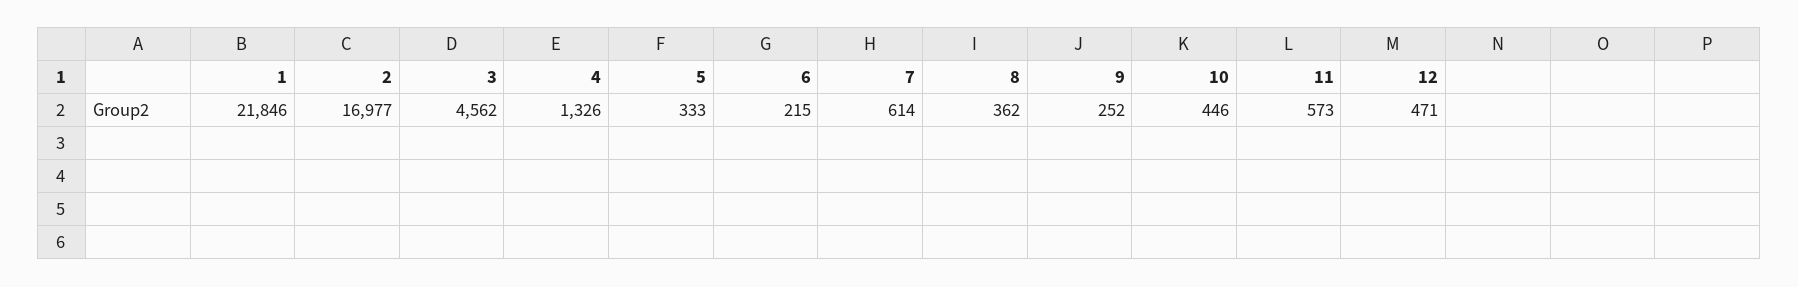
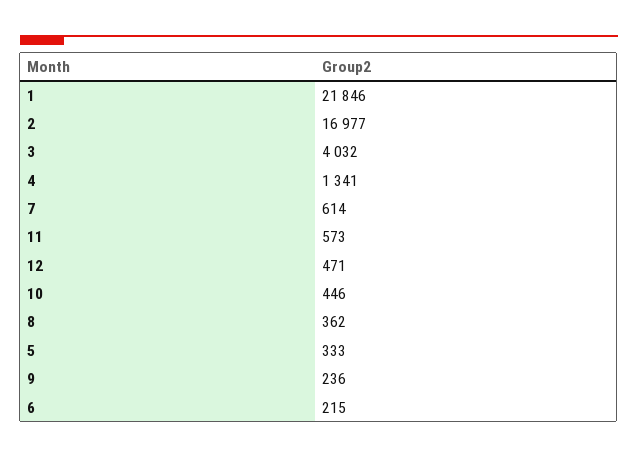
3: 4562 -> 4032
4: 1326 -> 1341
9: 252 -> 236

